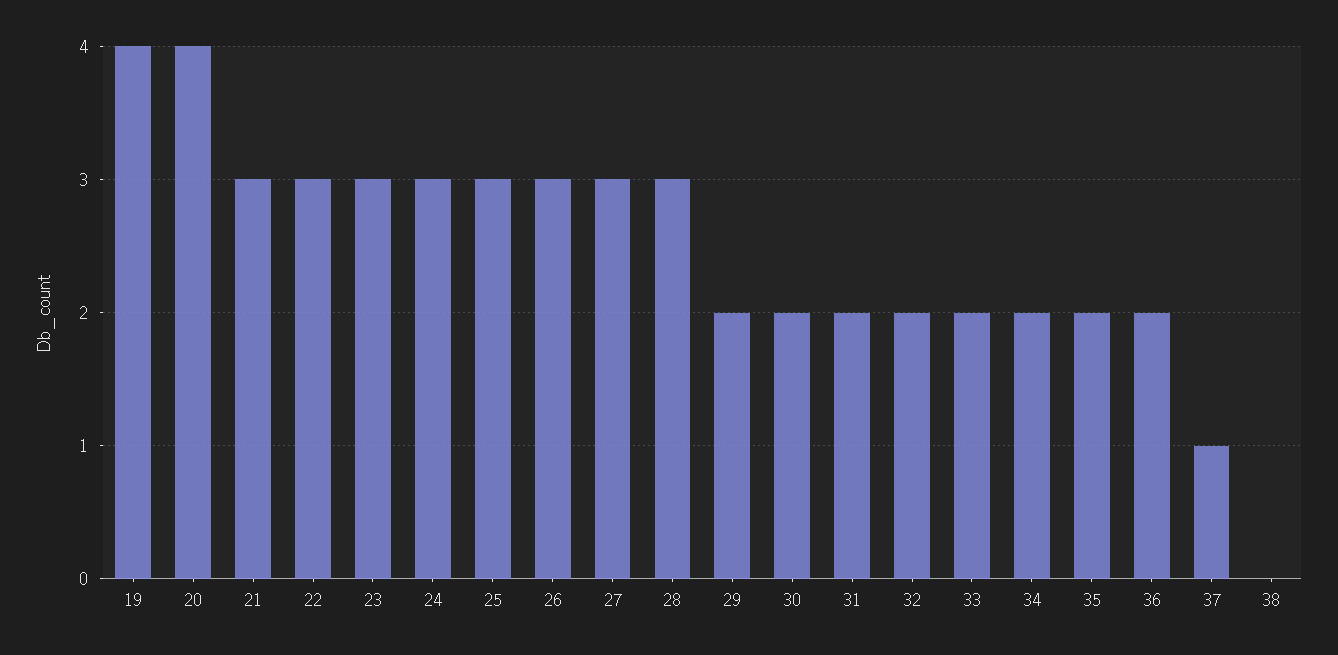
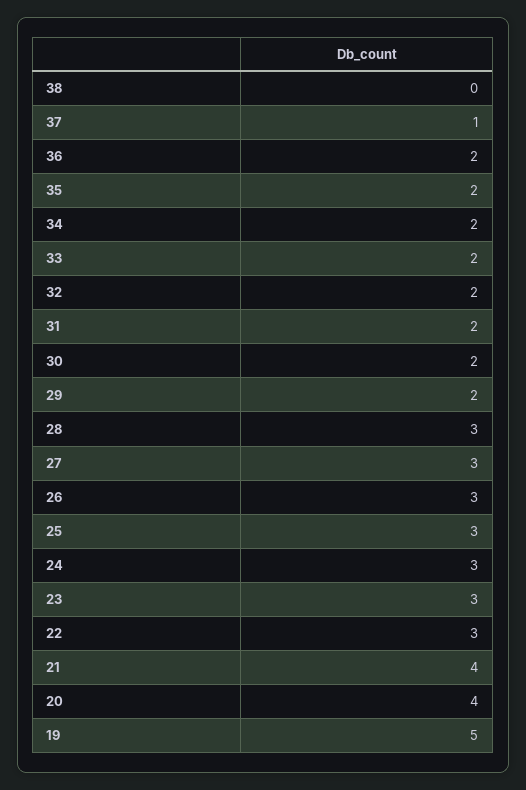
19: 4 -> 5
21: 3 -> 4

